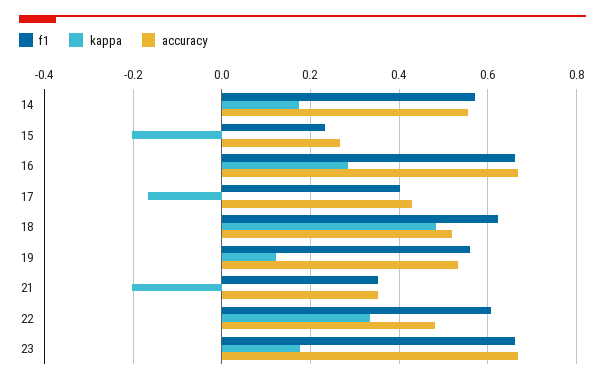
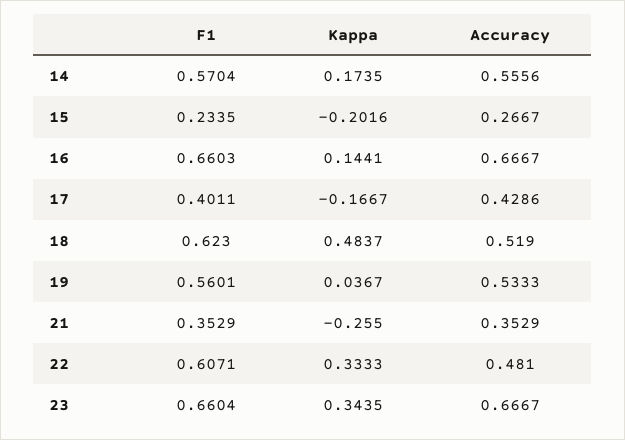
kappa, 16: 0.28 -> 0.1441
kappa, 19: 0.12 -> 0.0367
kappa, 21: -0.2 -> -0.255
kappa, 23: 0.18 -> 0.3435

